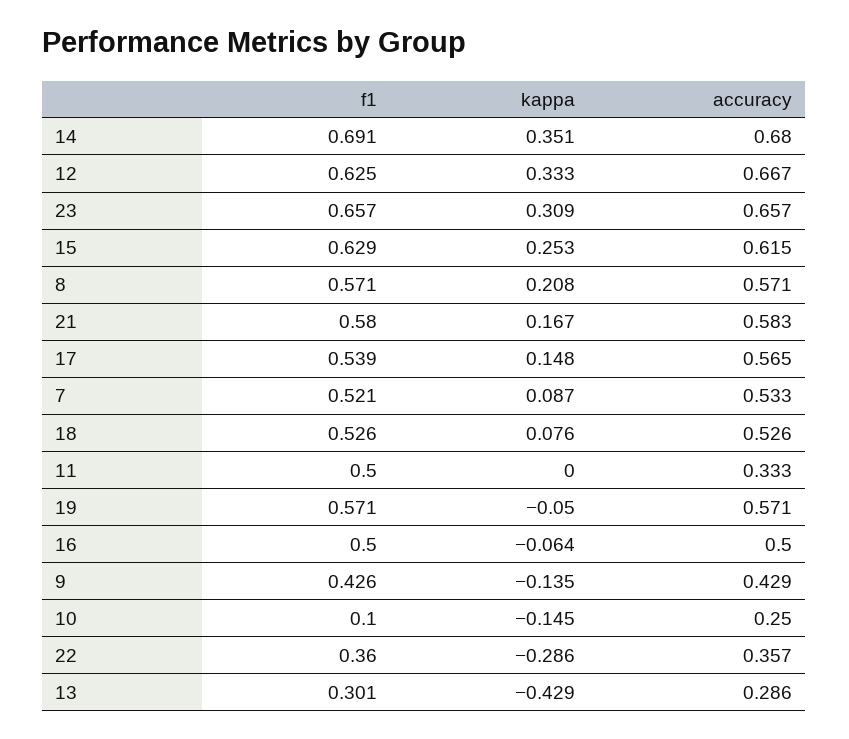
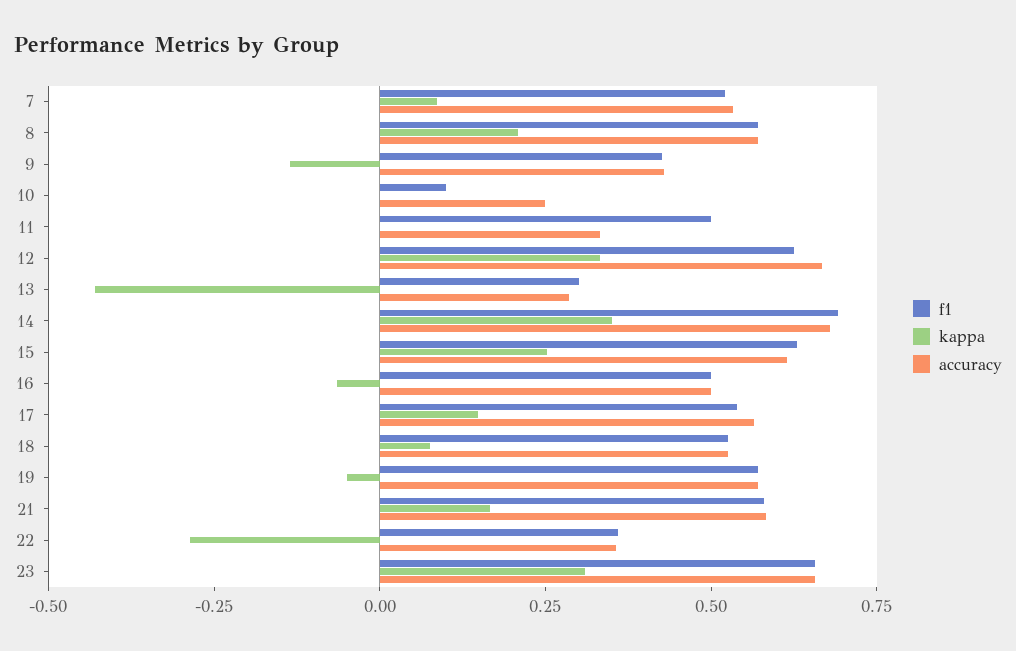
kappa, 10: -0.145 -> 0

